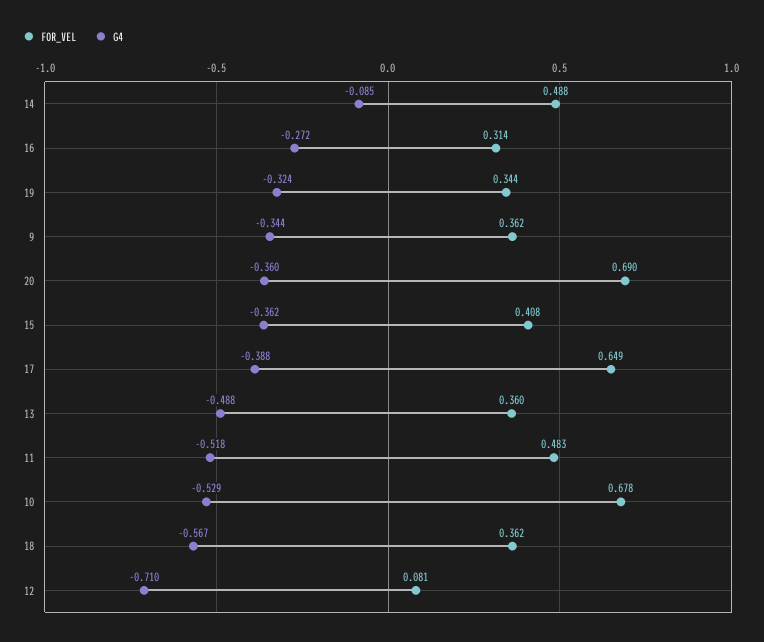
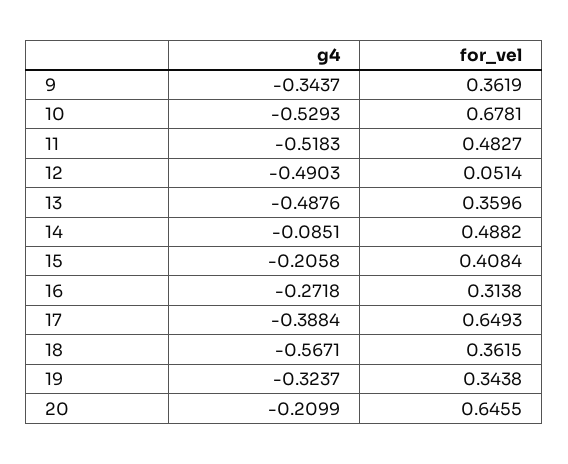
FOR_VEL, 20: 0.69 -> 0.6455
G4, 20: -0.36 -> -0.2099
G4, 15: -0.362 -> -0.2058
FOR_VEL, 12: 0.081 -> 0.0514
G4, 12: -0.71 -> -0.4903

